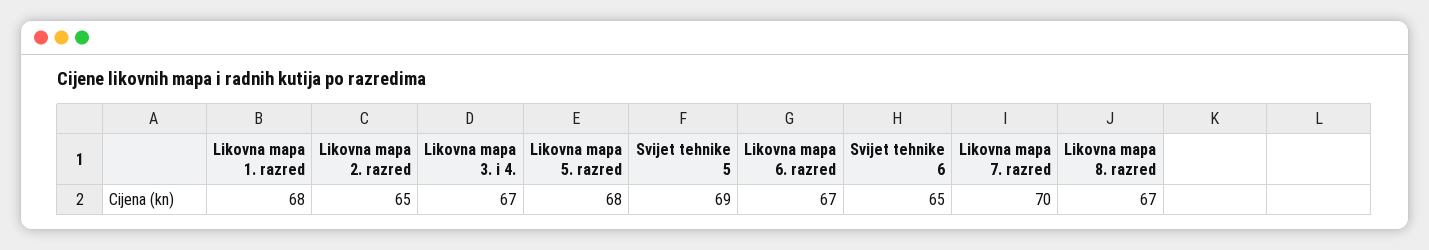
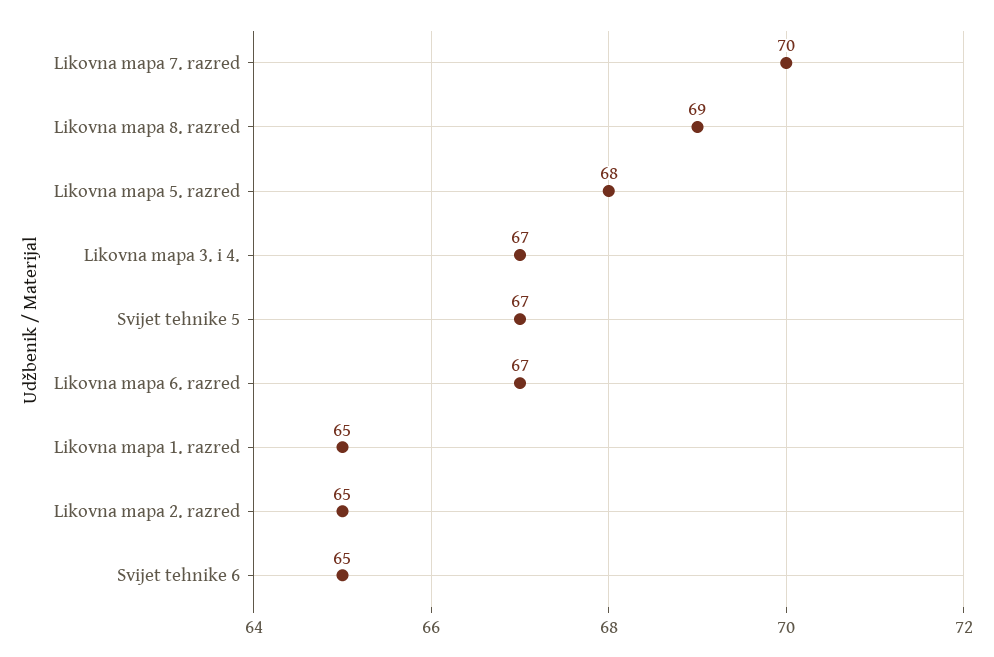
Likovna mapa 1. razred: 68 -> 65
Svijet tehnike 5: 69 -> 67
Likovna mapa 8. razred: 67 -> 69

